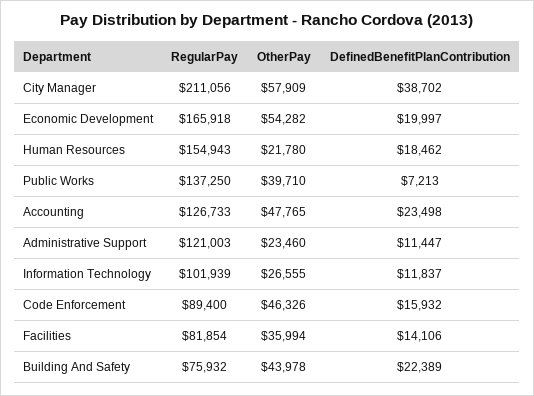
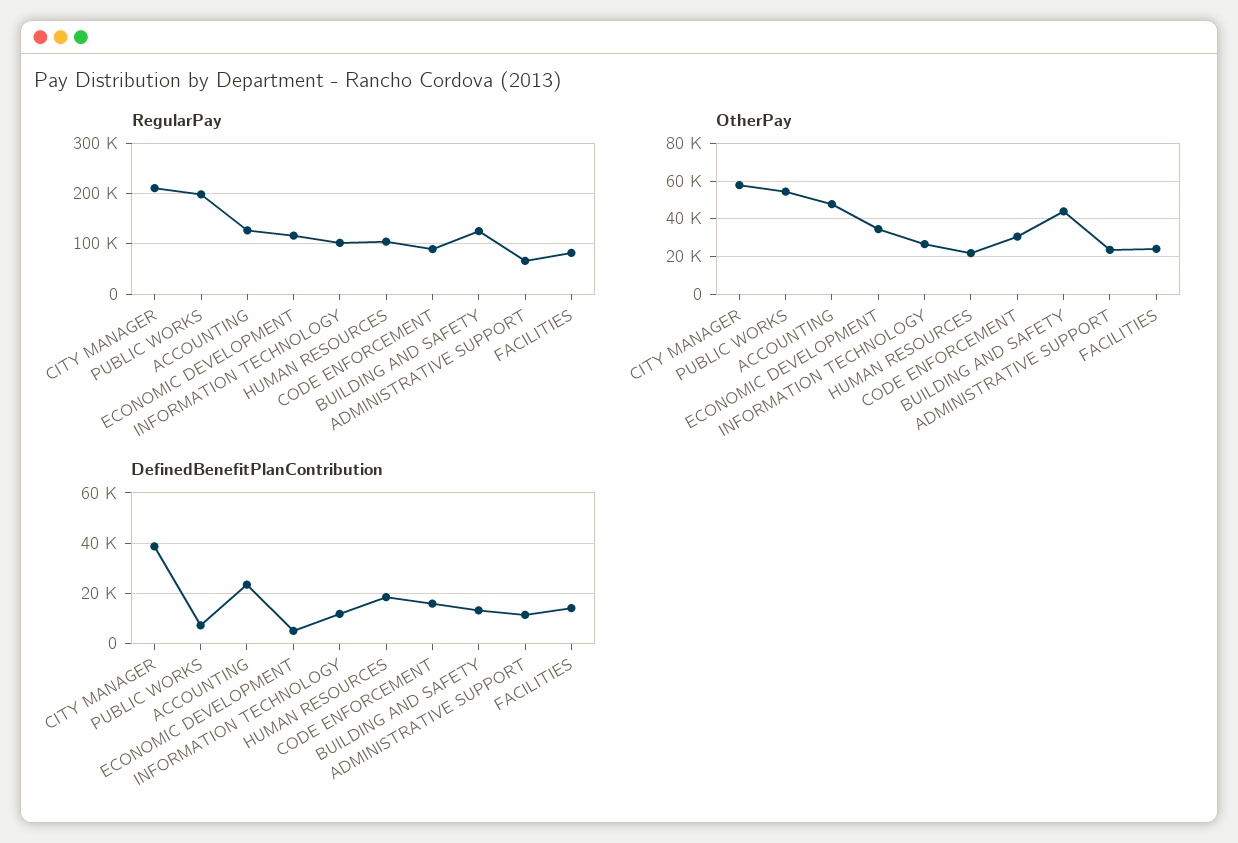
RegularPay, Economic Development: 165918 -> 120000
OtherPay, Economic Development: 54282 -> 35000
DefinedBenefitPlanContribution, Economic Development: 19997 -> 5000
RegularPay, Human Resources: 154943 -> 100000
RegularPay, Public Works: 137250 -> 200000
OtherPay, Public Works: 39710 -> 55000
RegularPay, Administrative Support: 121003 -> 60000
OtherPay, Code Enforcement: 46326 -> 30000
OtherPay, Facilities: 35994 -> 25000
RegularPay, Building And Safety: 75932 -> 120000
DefinedBenefitPlanContribution, Building And Safety: 22389 -> 12500

